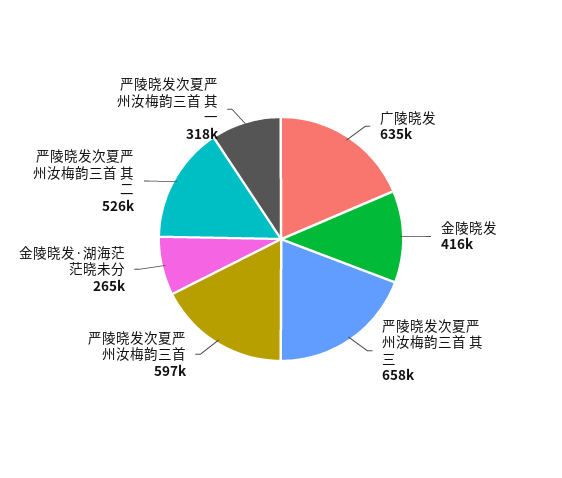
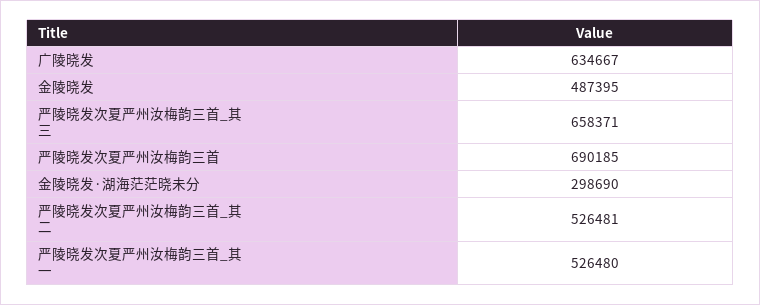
金陵晓发: 416000 -> 487395
严陵晓发次夏严州汝梅韵三首: 597000 -> 690185
金陵晓发·湖海茫茫晓未分: 265000 -> 298690
严陵晓发次夏严州汝梅韵三首 其一: 318000 -> 526480

